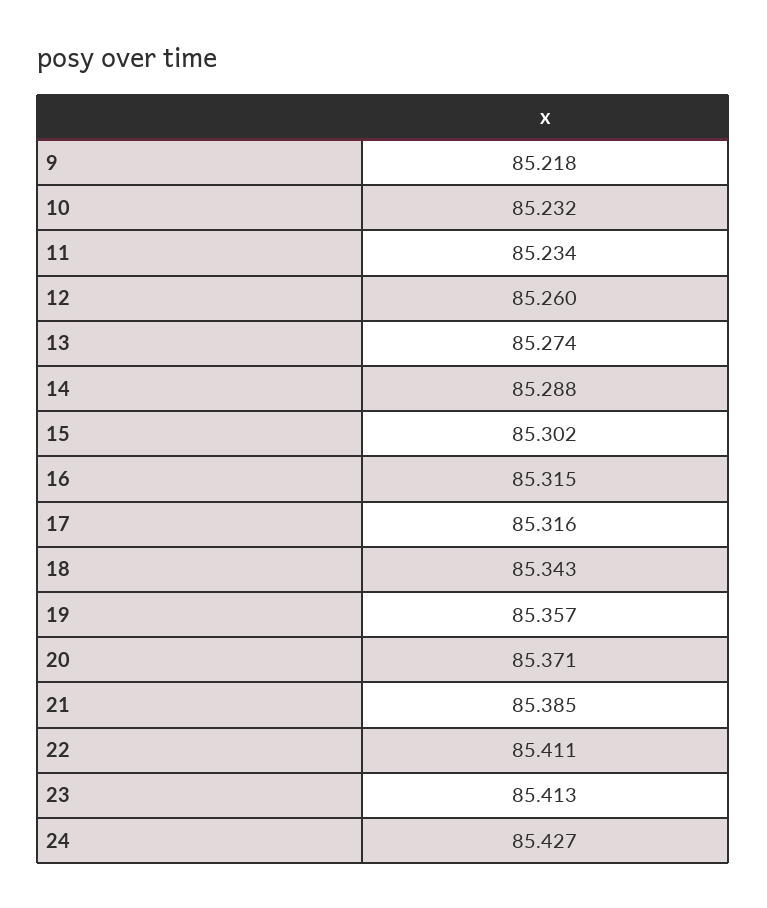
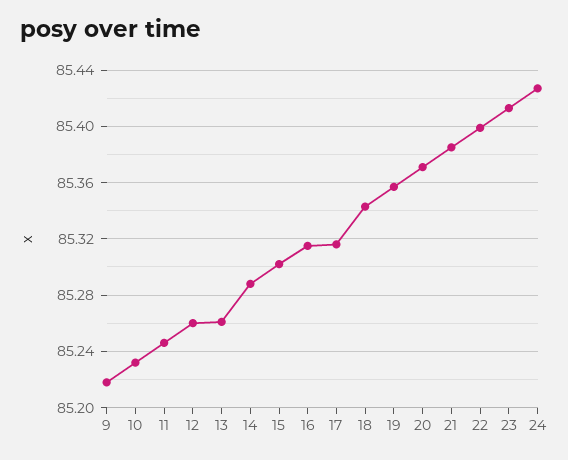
11: 85.234 -> 85.245
13: 85.274 -> 85.26
22: 85.411 -> 85.4

